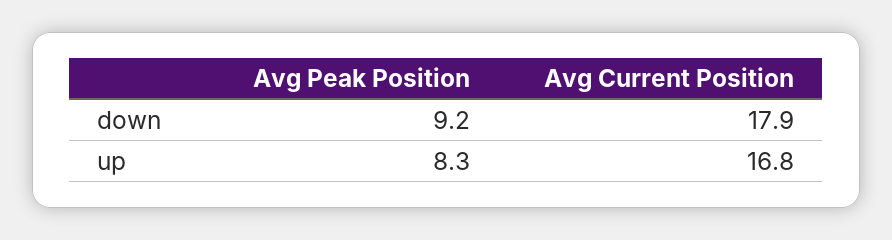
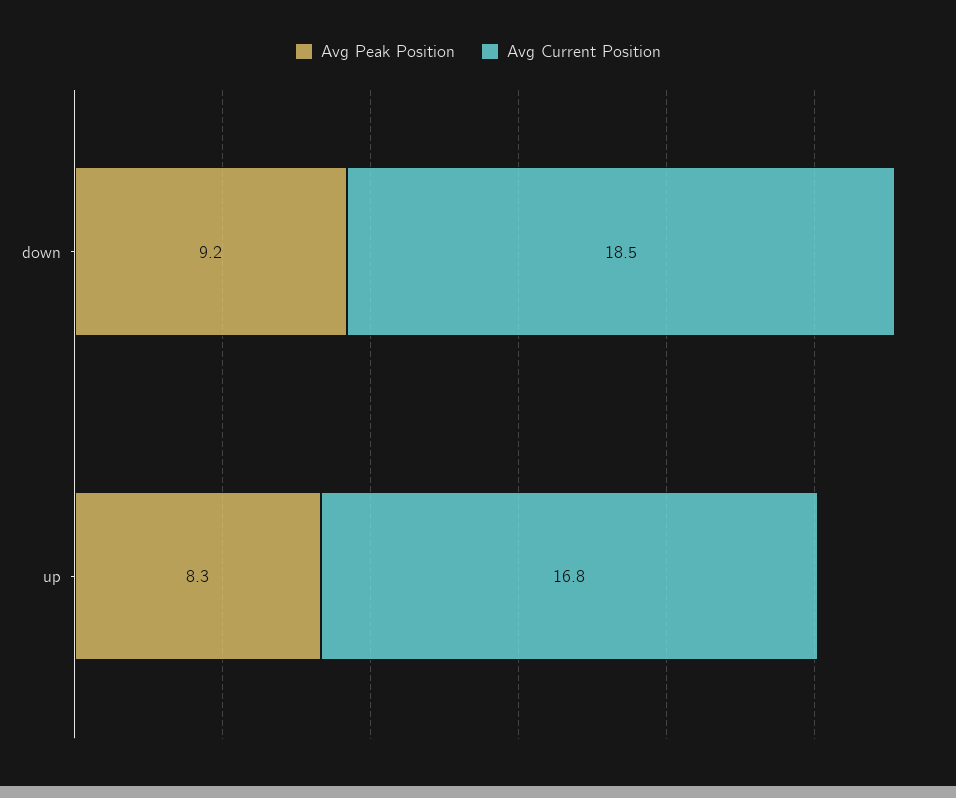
Avg Current Position, down: 17.9 -> 18.5

